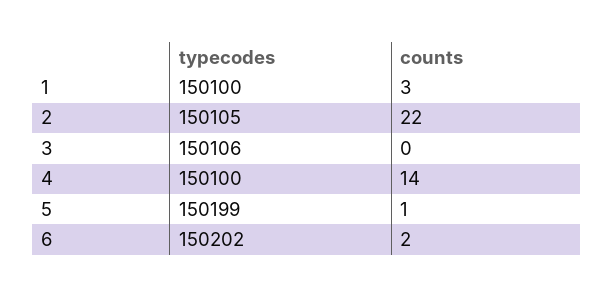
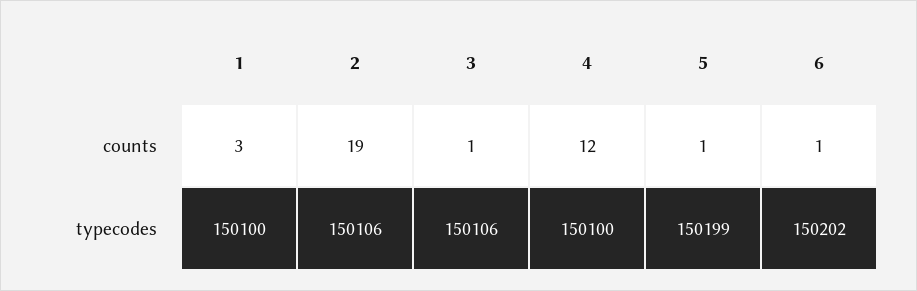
typecodes, 2: 150105 -> 150106
counts, 2: 22 -> 19
counts, 3: 0 -> 1
counts, 4: 14 -> 12
counts, 6: 2 -> 1

